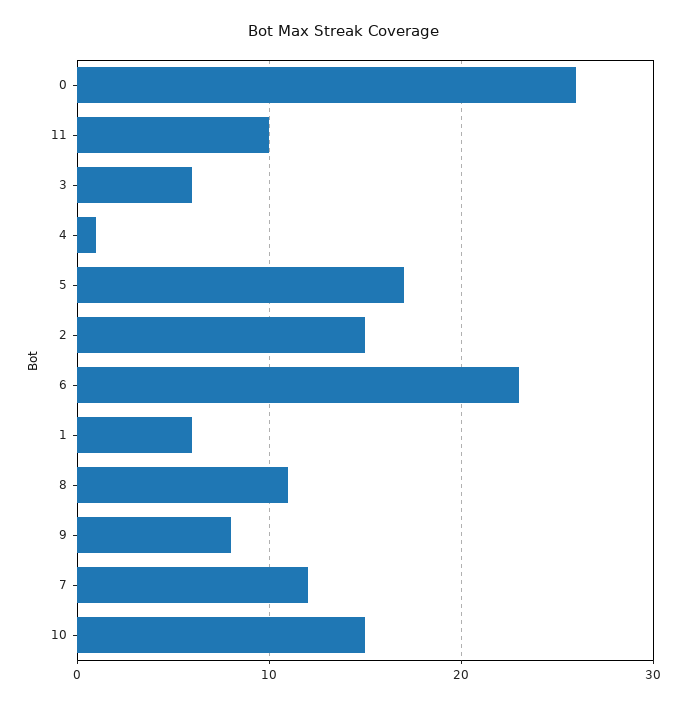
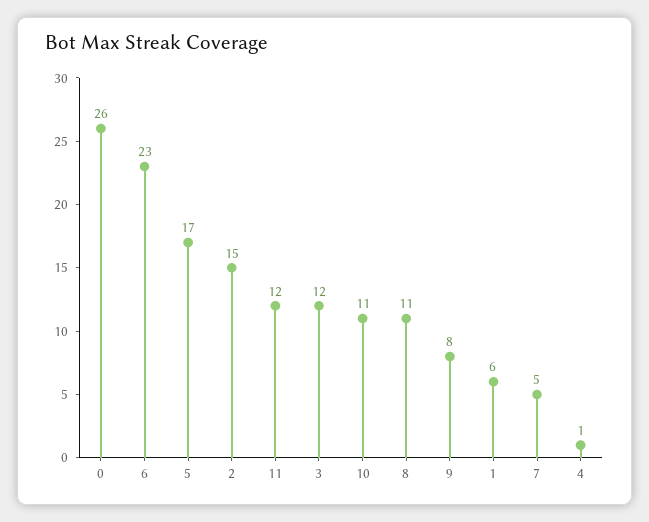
11: 10 -> 12
3: 6 -> 12
7: 12 -> 5
10: 15 -> 11

